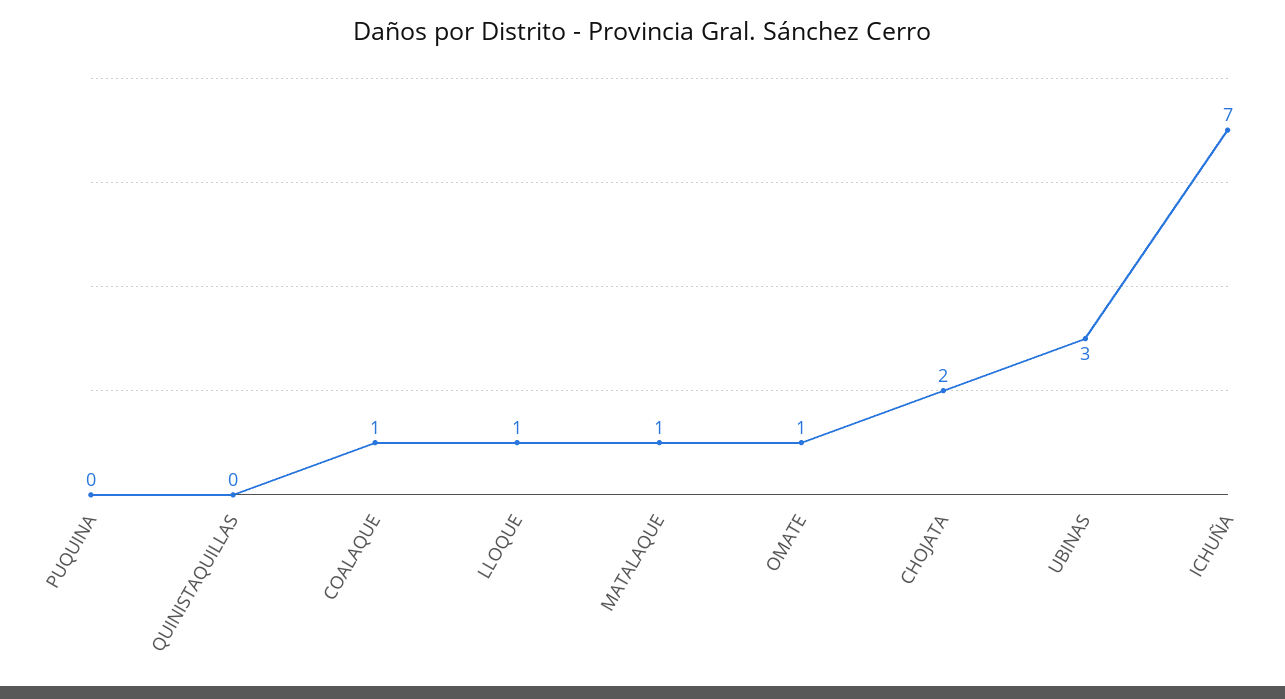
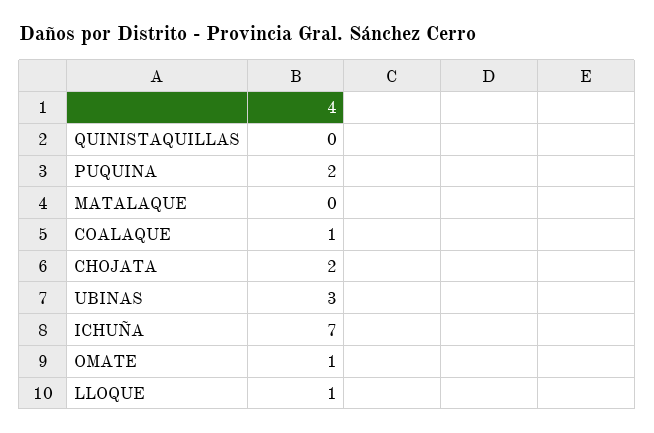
PUQUINA: 0 -> 2
MATALAQUE: 1 -> 0

